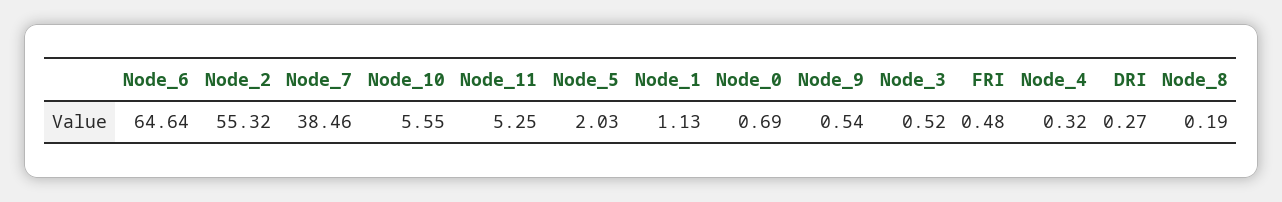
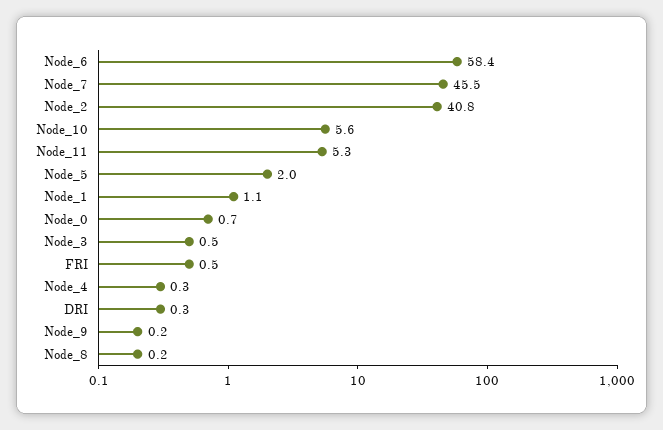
Node_6: 64.64 -> 58.4
Node_2: 55.32 -> 40.8
Node_7: 38.46 -> 45.5
Node_9: 0.54 -> 0.2

